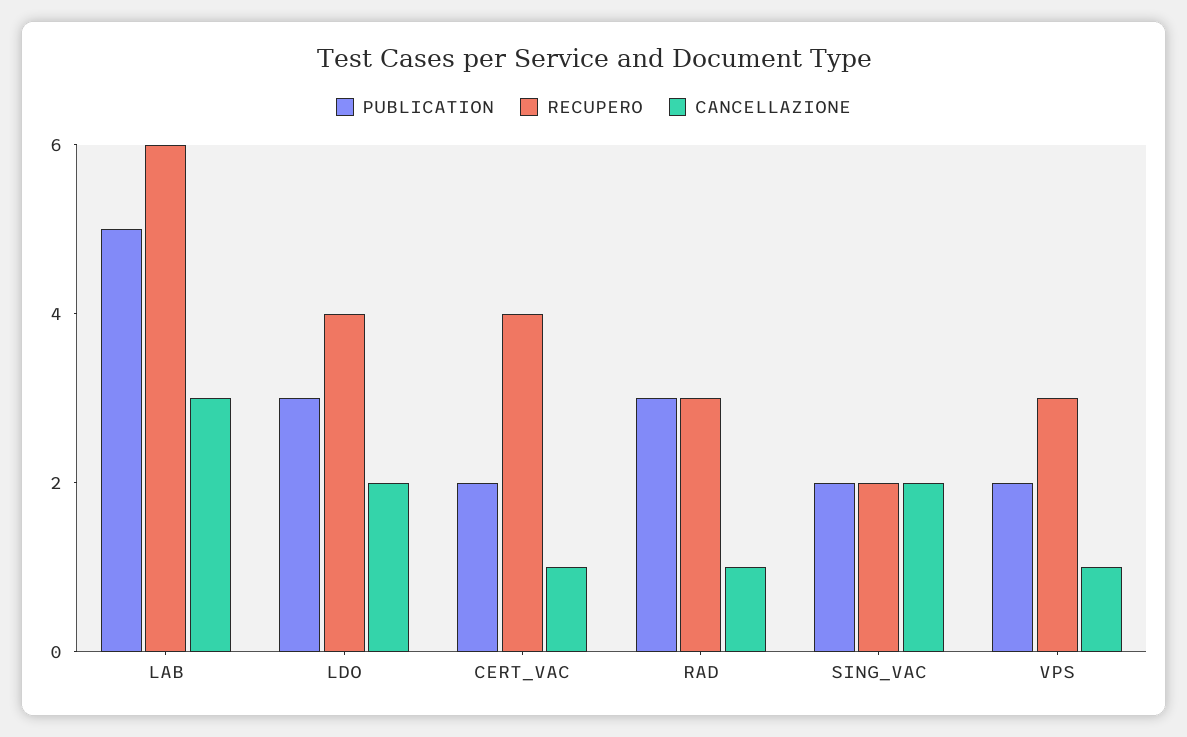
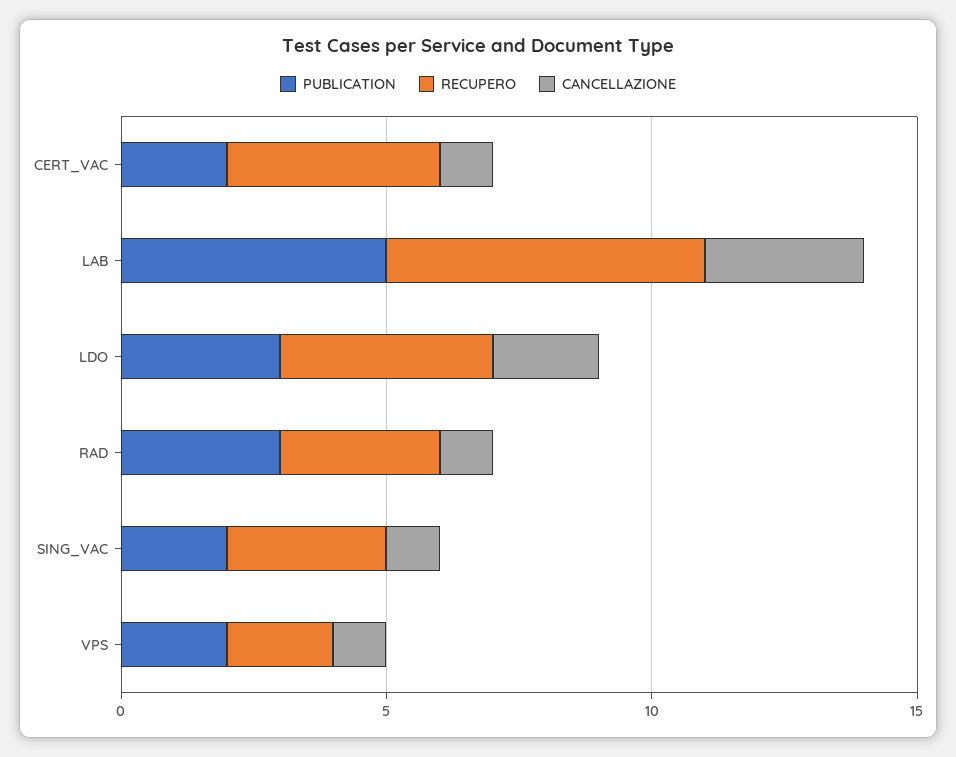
RECUPERO, SING_VAC: 2 -> 3
CANCELLAZIONE, SING_VAC: 2 -> 1
RECUPERO, VPS: 3 -> 2

